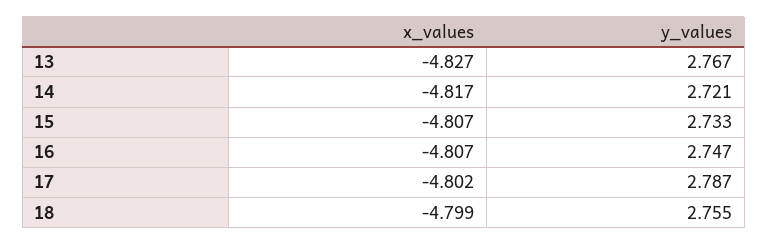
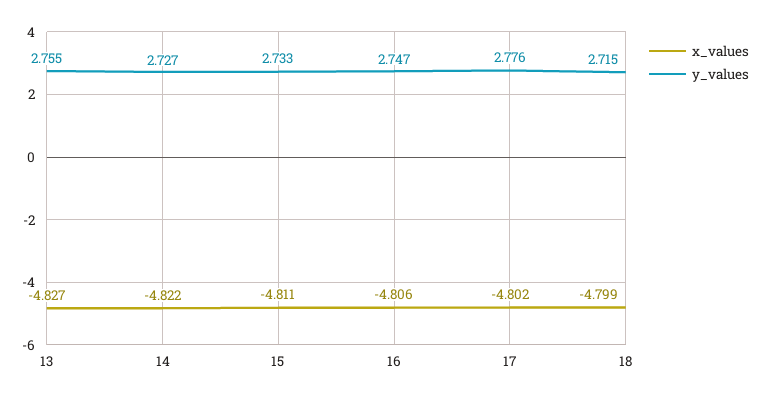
y_values, 13: 2.767 -> 2.755
x_values, 14: -4.817 -> -4.822
y_values, 14: 2.721 -> 2.727
x_values, 15: -4.807 -> -4.811
x_values, 16: -4.807 -> -4.806
y_values, 17: 2.787 -> 2.776
y_values, 18: 2.755 -> 2.715

